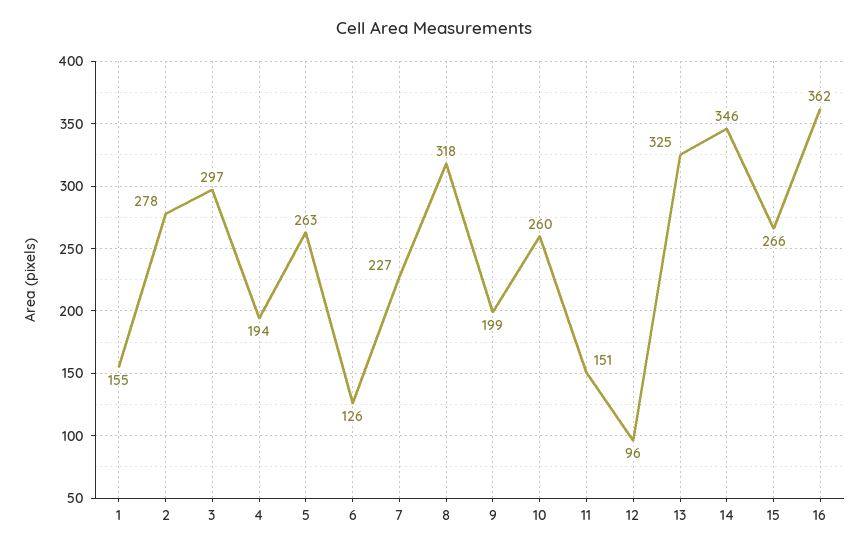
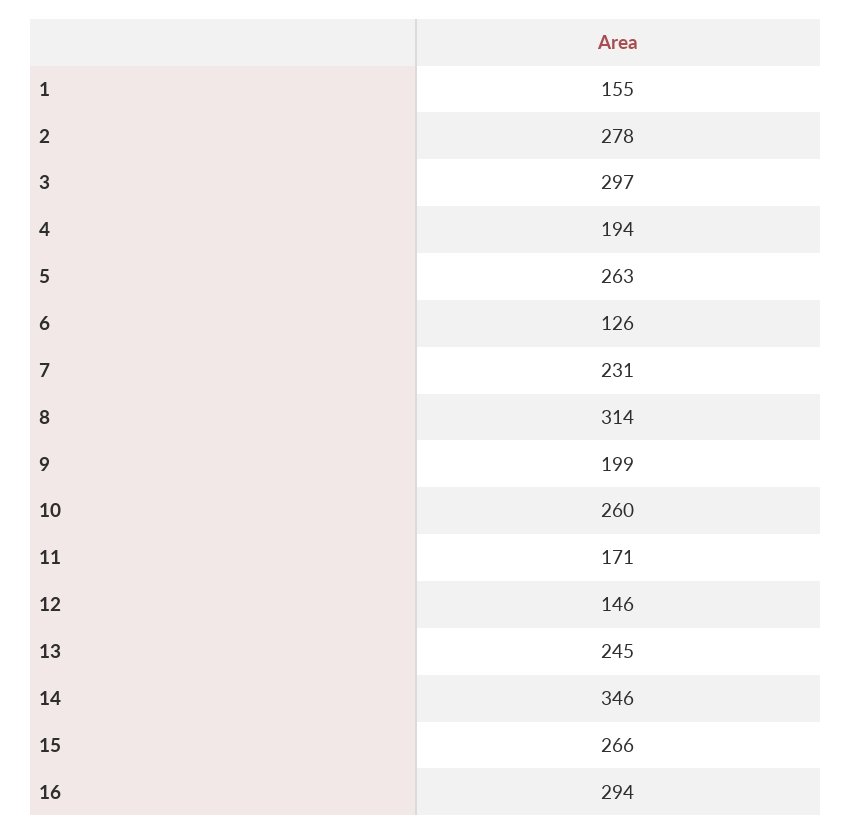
7: 227 -> 231
8: 318 -> 314
11: 151 -> 171
12: 96 -> 146
13: 325 -> 245
16: 362 -> 294

